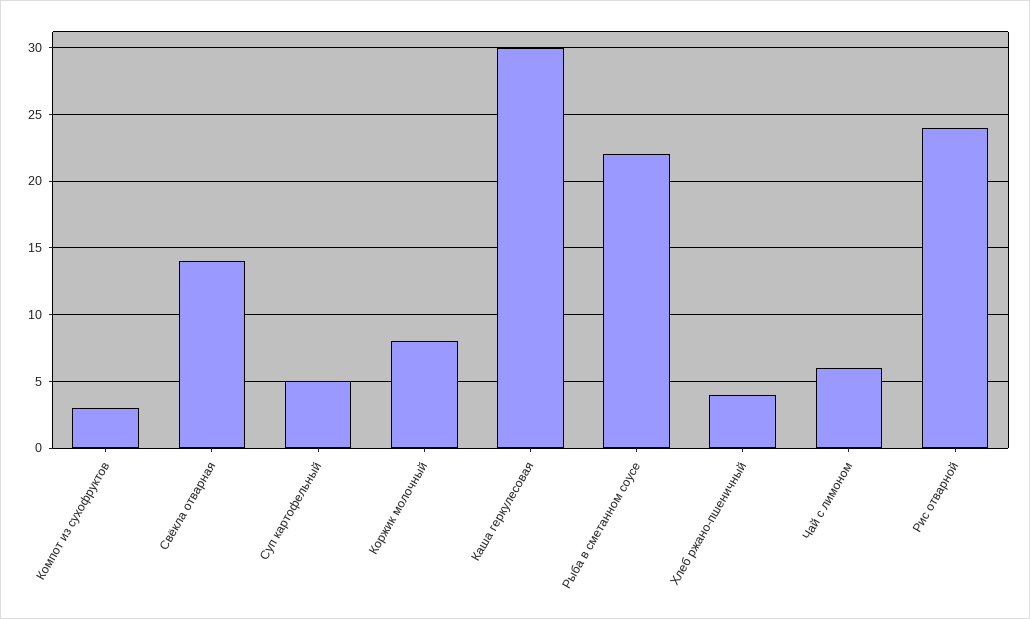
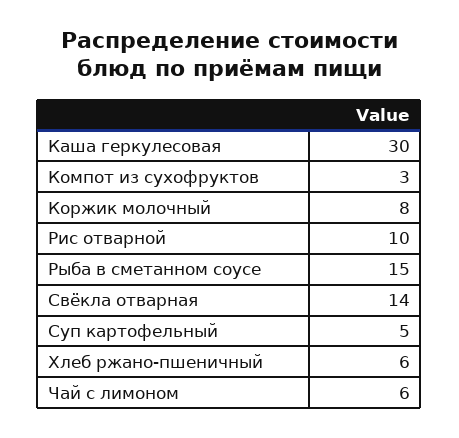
Рыба в сметанном соусе: 22 -> 15
Хлеб ржано-пшеничный: 4 -> 6
Рис отварной: 24 -> 10

